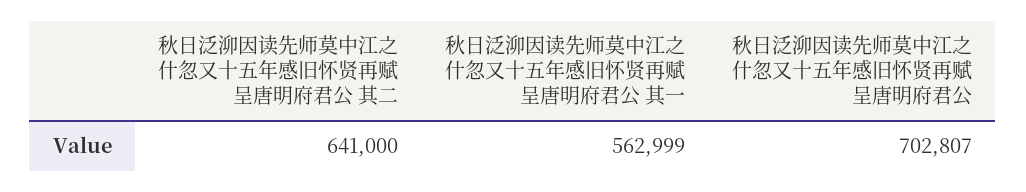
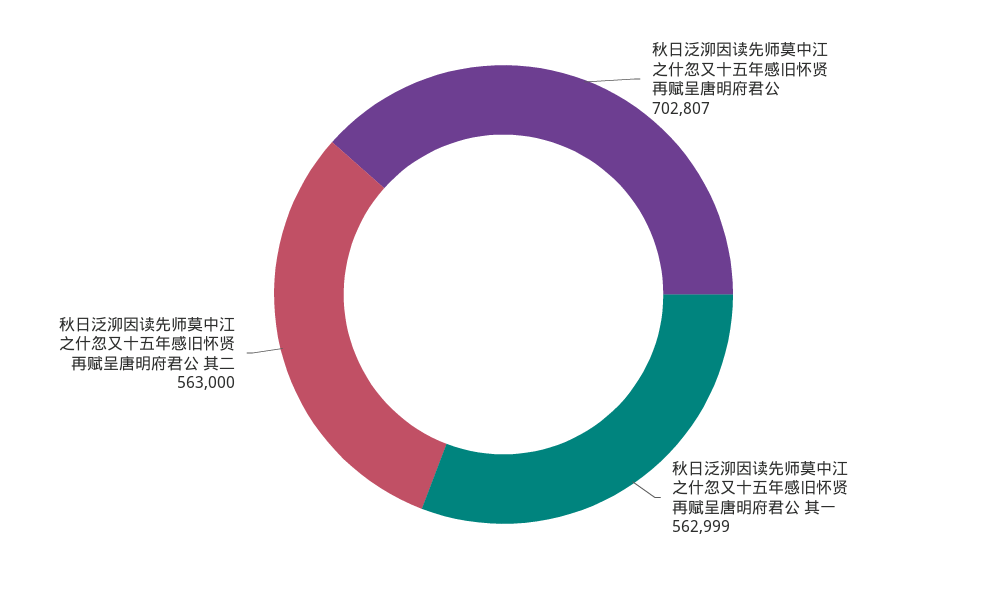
秋日泛泖因读先师莫中江之什忽又十五年感旧怀贤再赋呈唐明府君公 其二: 641000 -> 563000

